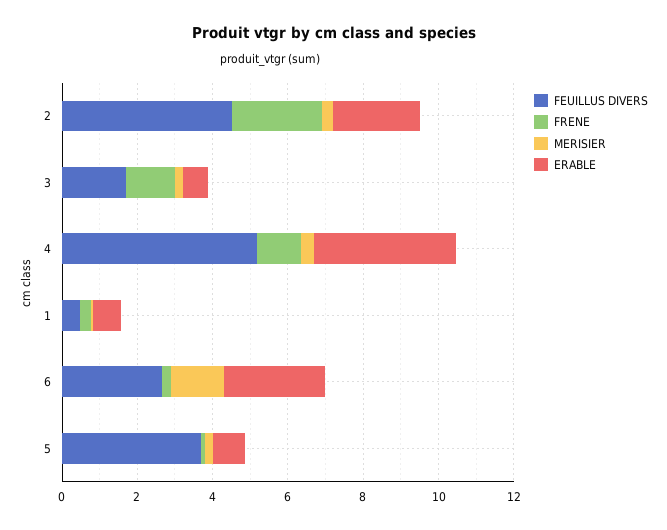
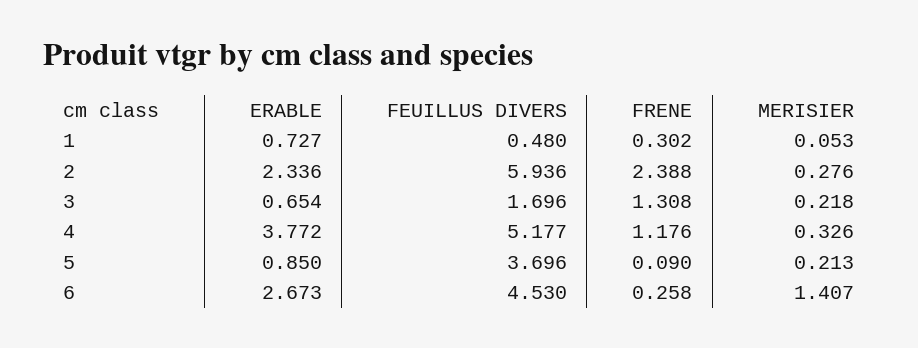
FEUILLUS DIVERS, 2: 4.5 -> 5.936
FEUILLUS DIVERS, 6: 2.5 -> 4.53

